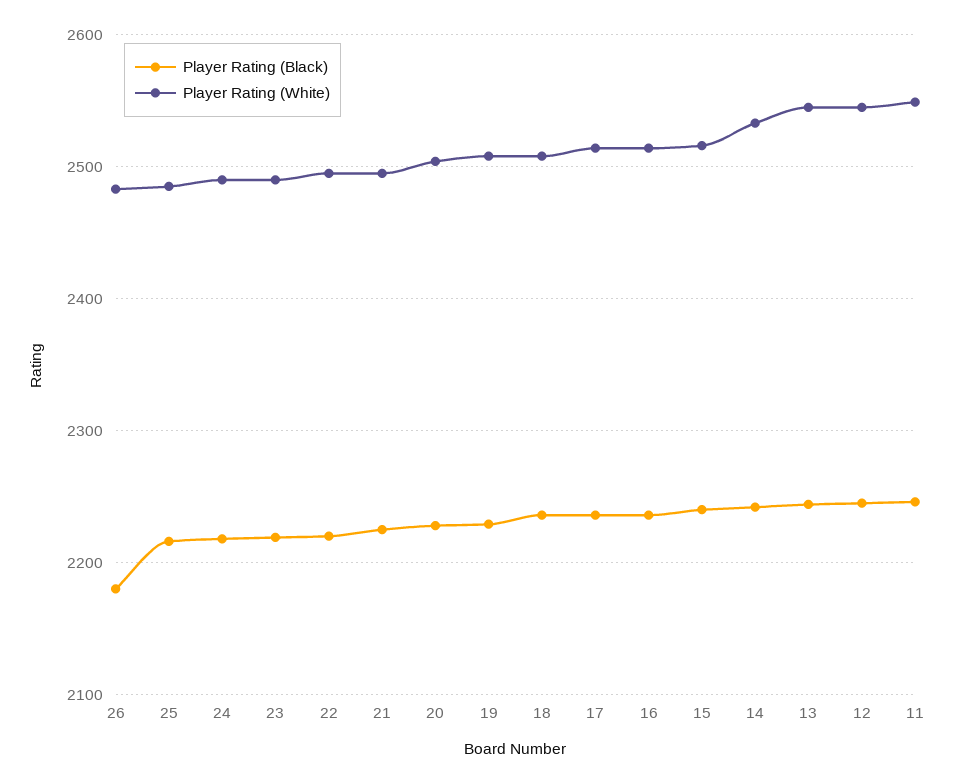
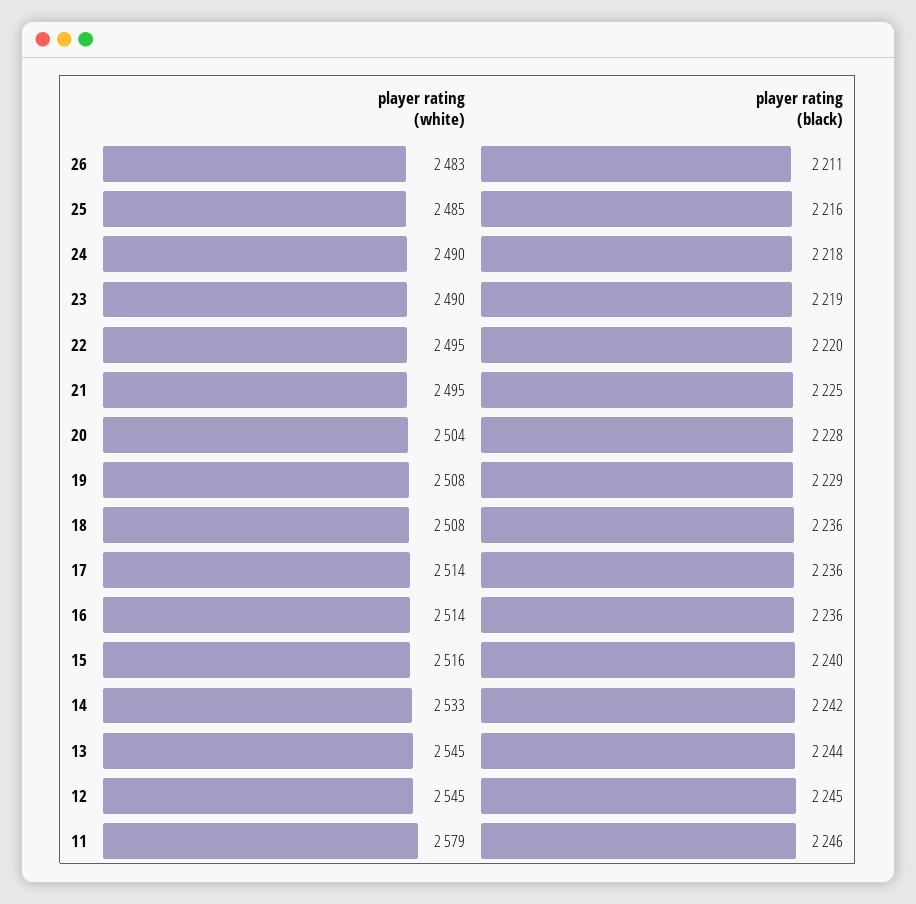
Player Rating (Black), 26: 2180 -> 2211
Player Rating (White), 11: 2550 -> 2579

